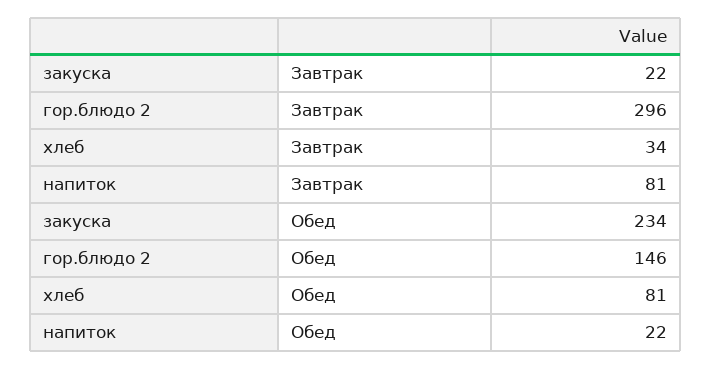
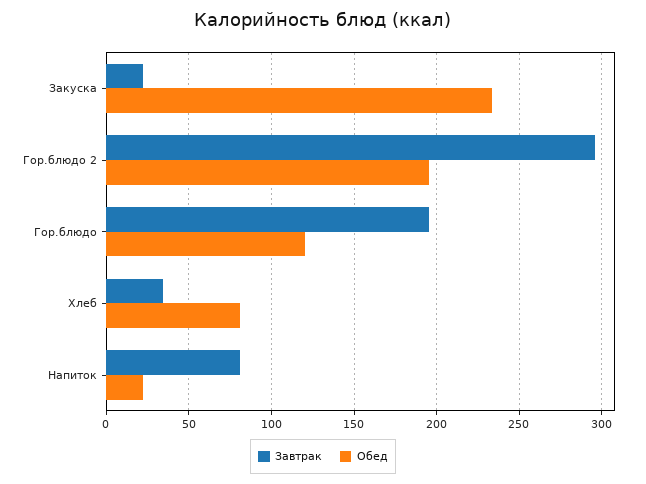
Обед, гор.блюдо 2: 146 -> 195
Завтрак, Гор.блюдо: none -> 195
Обед, Гор.блюдо: none -> 120

